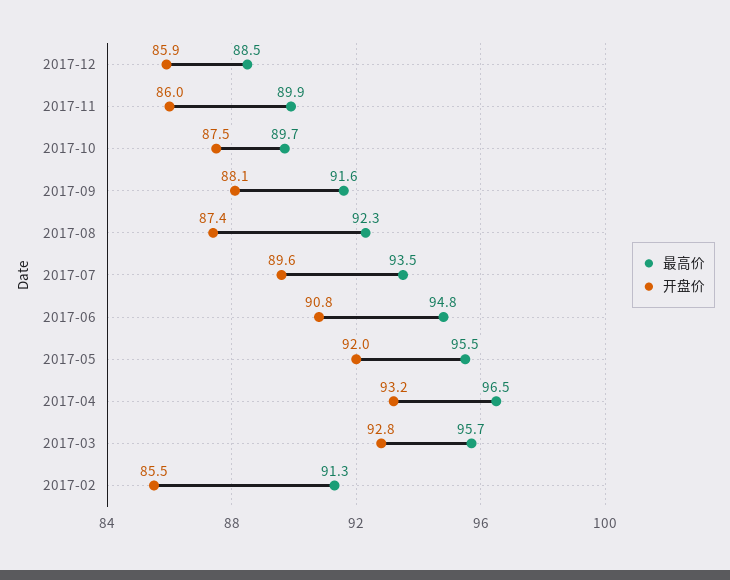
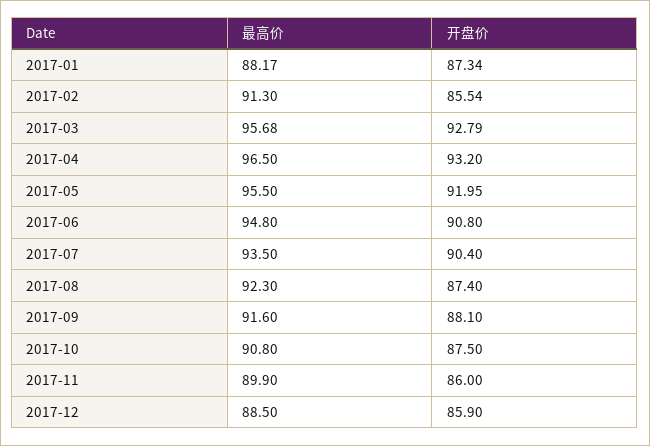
最高价, 2017-10: 89.7 -> 90.8
开盘价, 2017-07: 89.6 -> 90.4
最高价, 2017-01: none -> 88.17
开盘价, 2017-01: none -> 87.34

